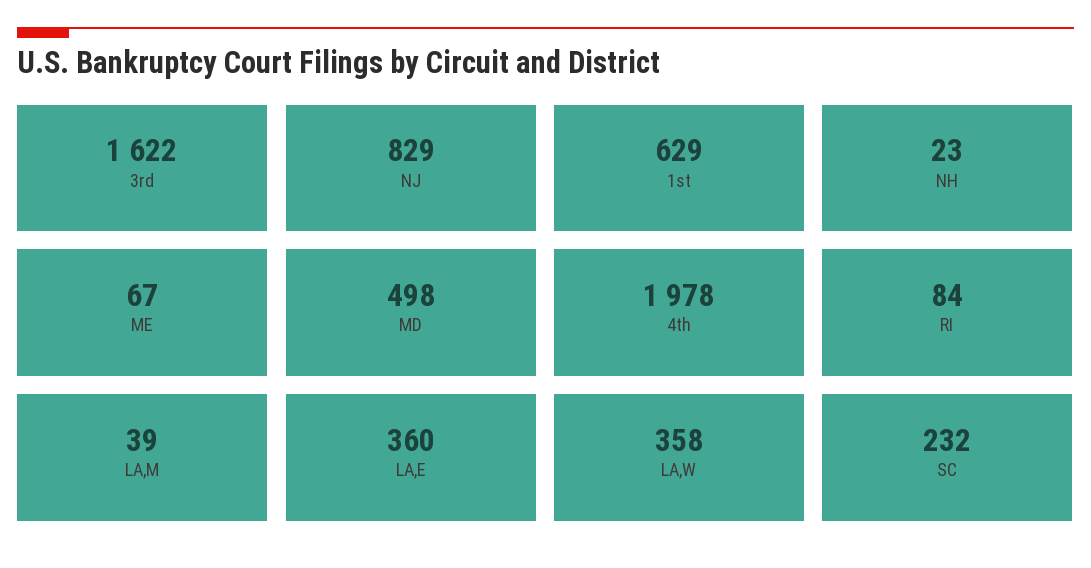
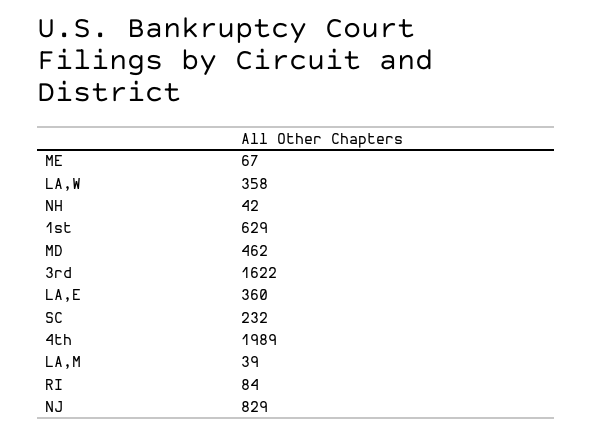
NH: 23 -> 42
MD: 498 -> 462
4th: 1978 -> 1989

